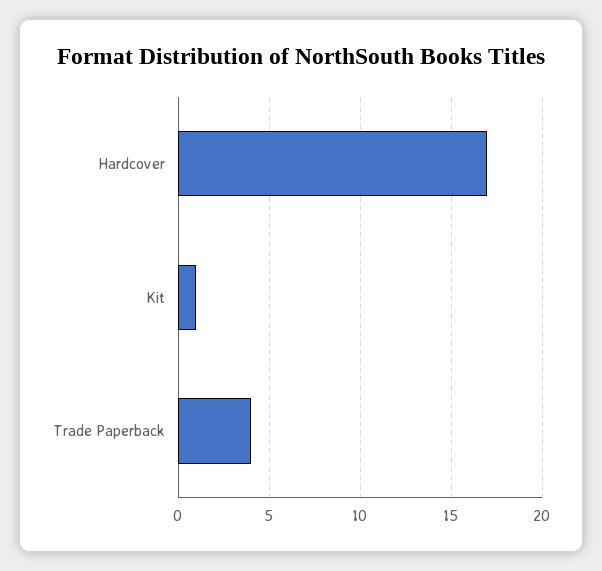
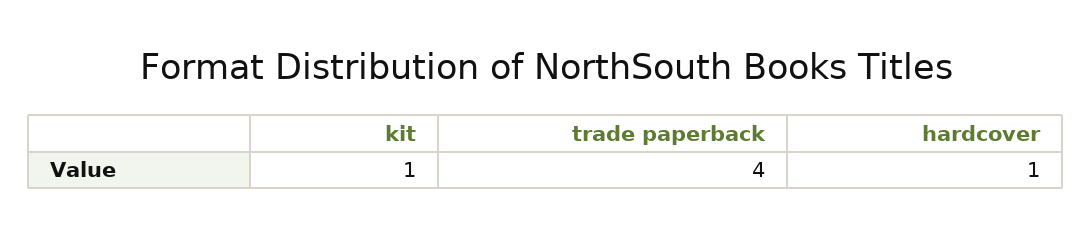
Hardcover: 17 -> 1

